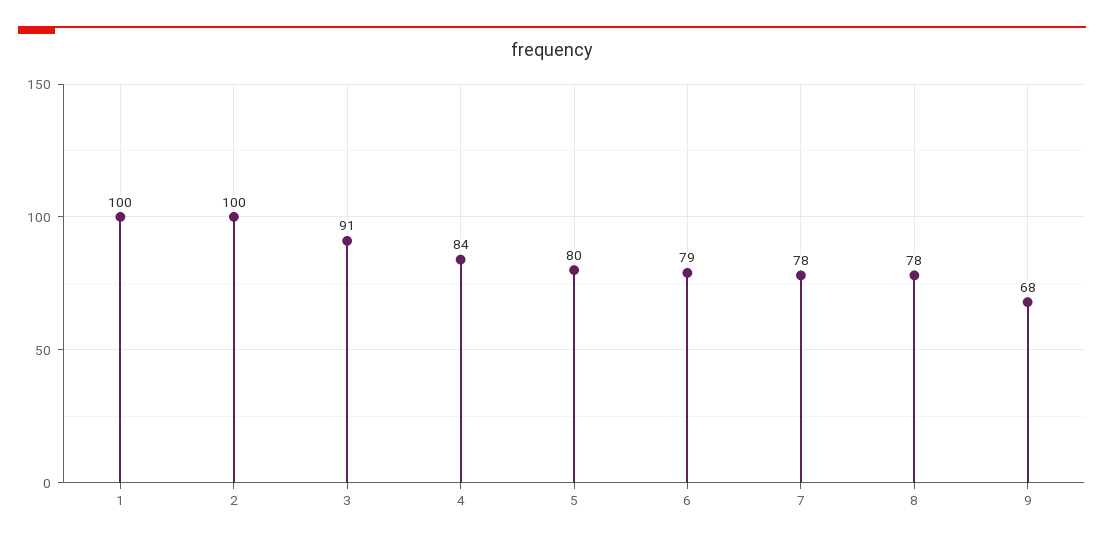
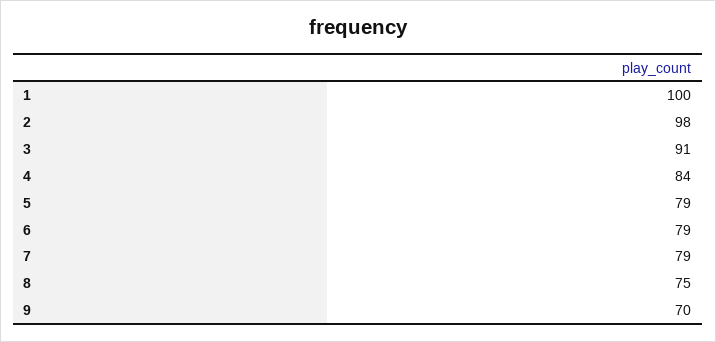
2: 100 -> 98
5: 80 -> 79
7: 78 -> 79
8: 78 -> 75
9: 68 -> 70

